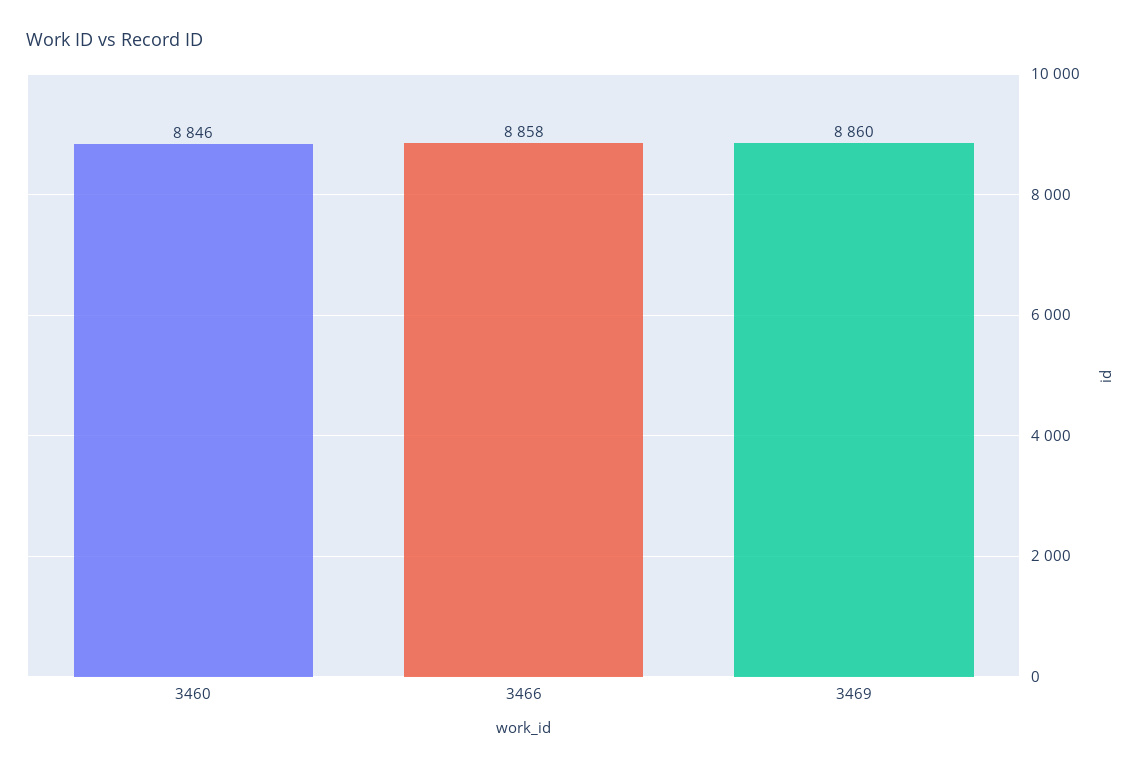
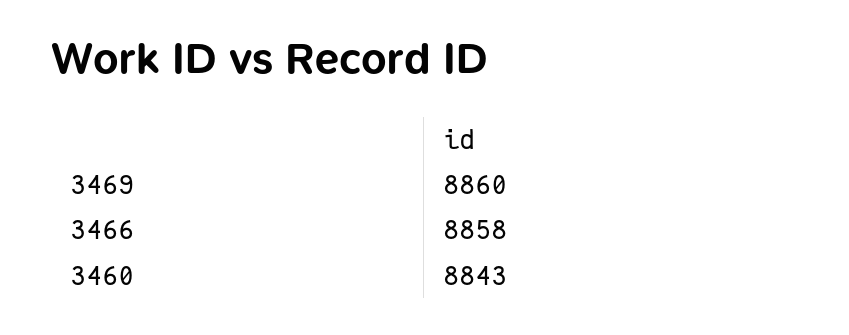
3460: 8846 -> 8843

